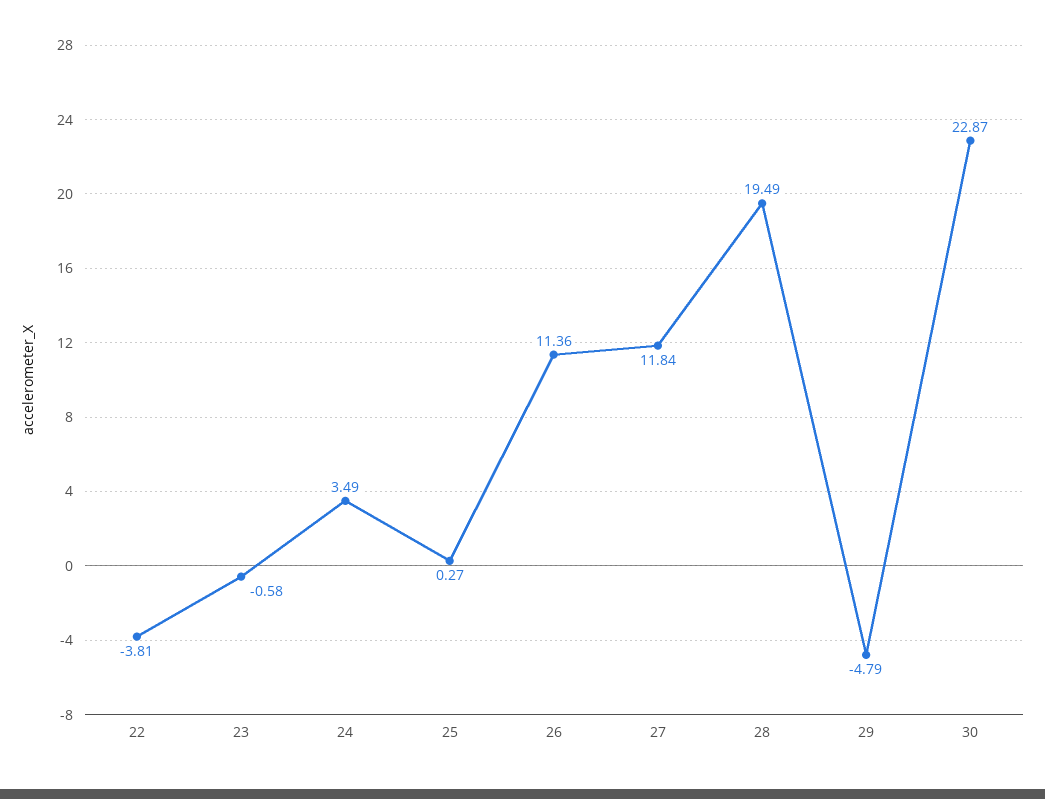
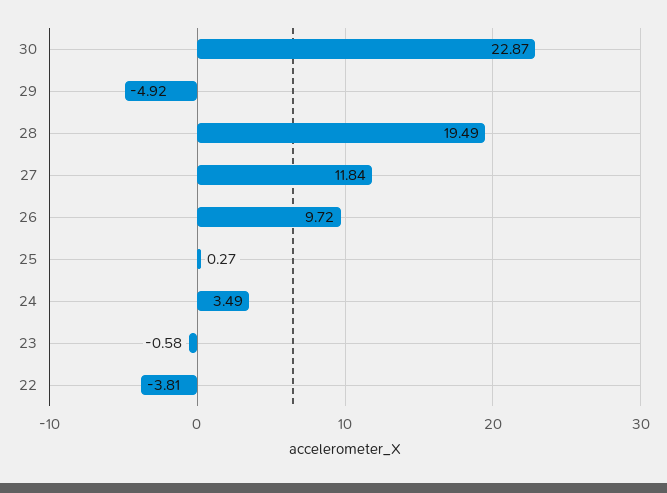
26: 11.36 -> 9.72
29: -4.79 -> -4.92

